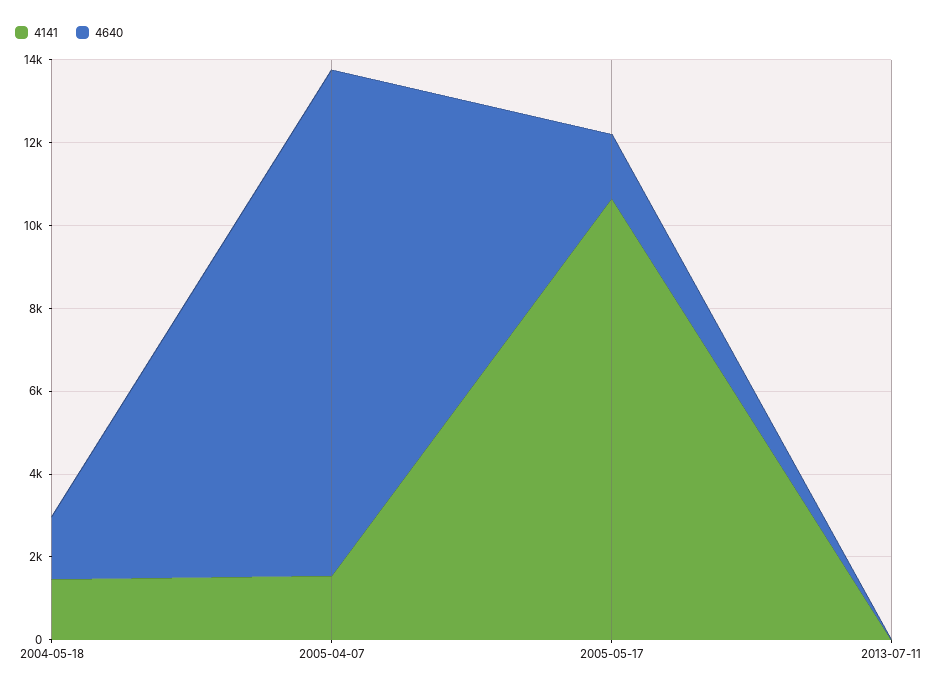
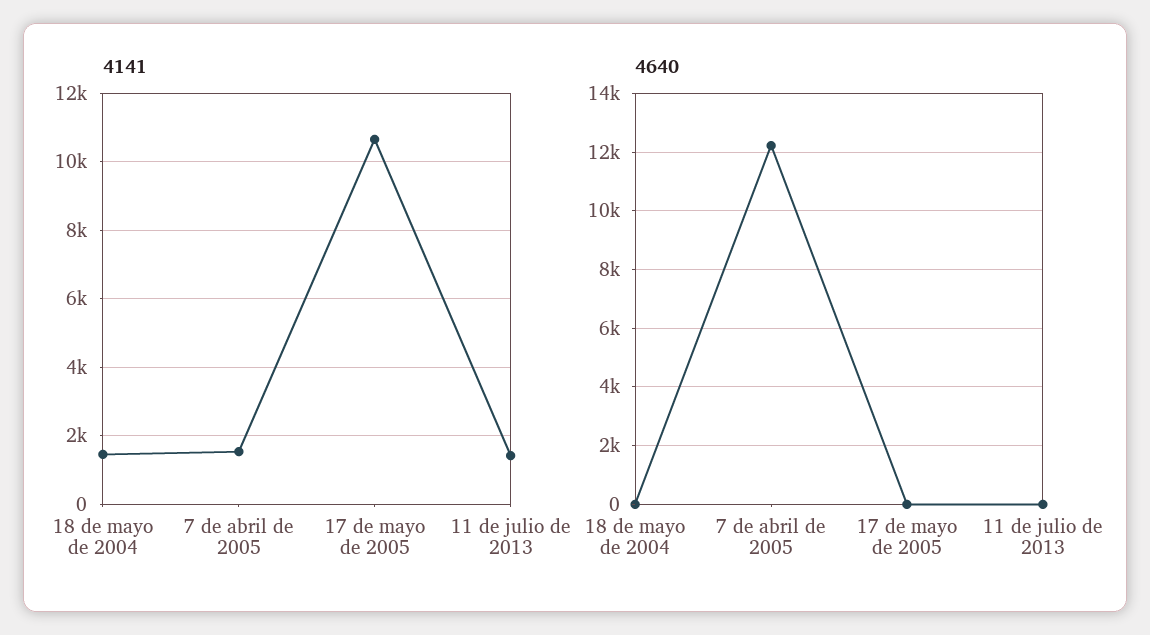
4640, 2004-05-18: 1500 -> 0
4640, 2005-05-17: 1500 -> 0
4141, 2013-07-11: 0 -> 1400

